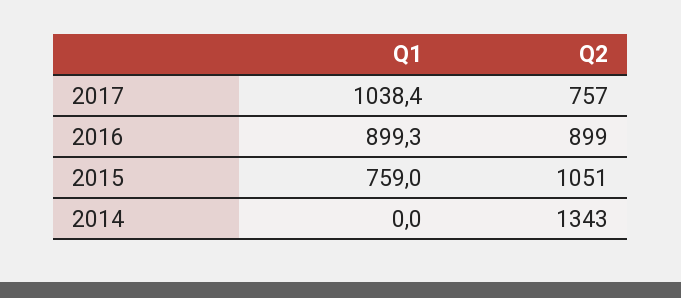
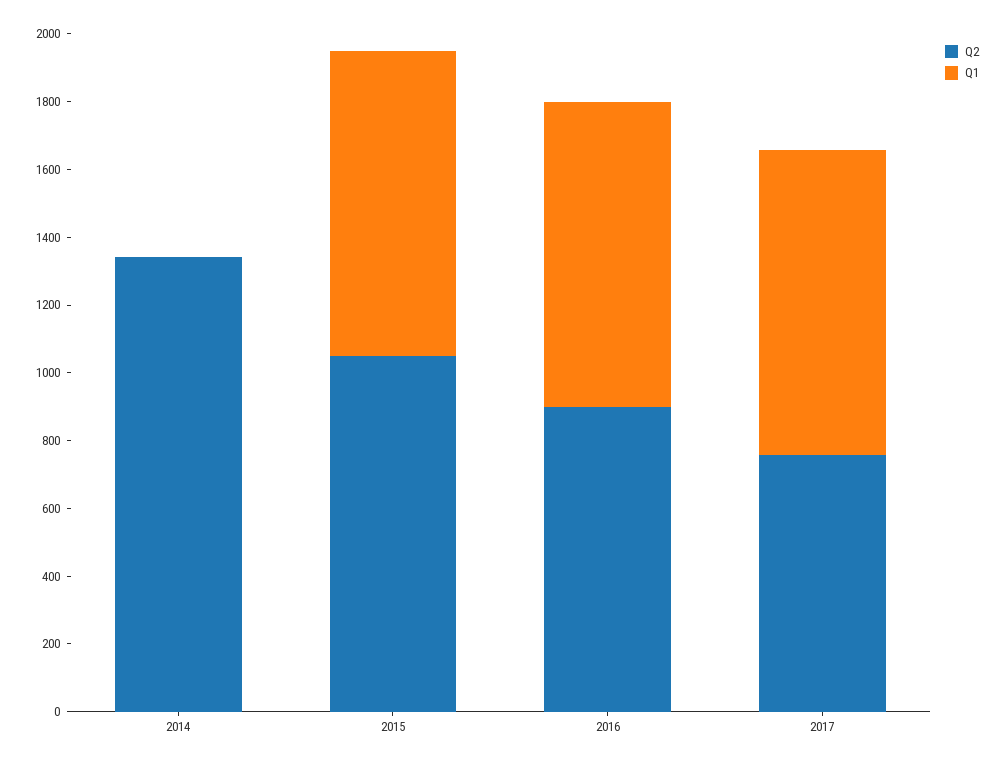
Q1, 2017: 1038.4 -> 900
Q1, 2015: 759 -> 900

